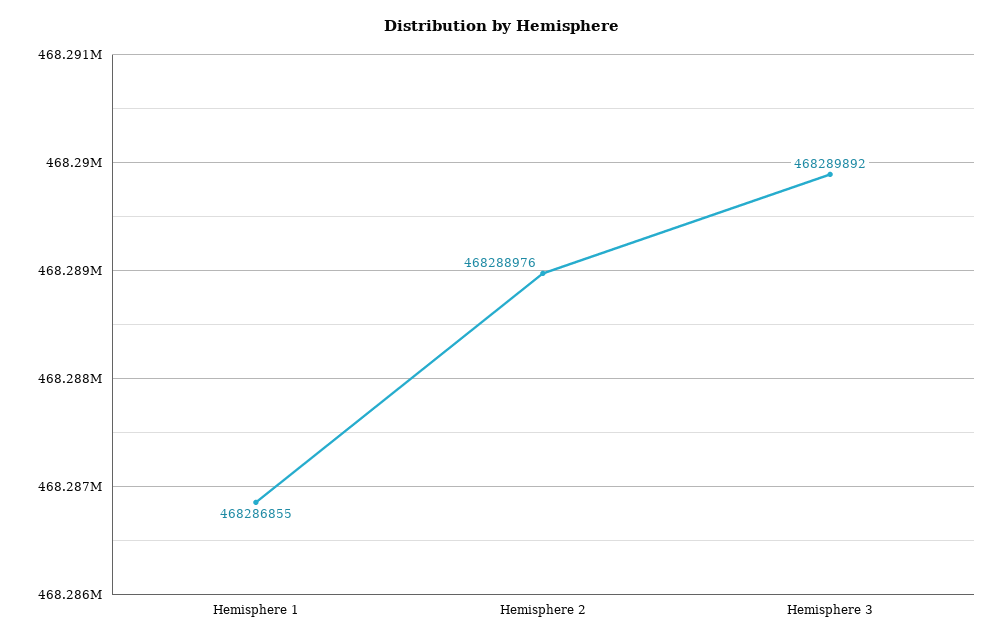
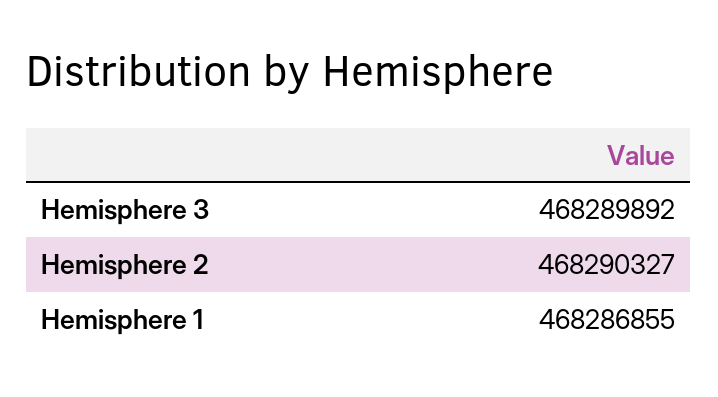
Hemisphere 2: 468288976 -> 468290327

